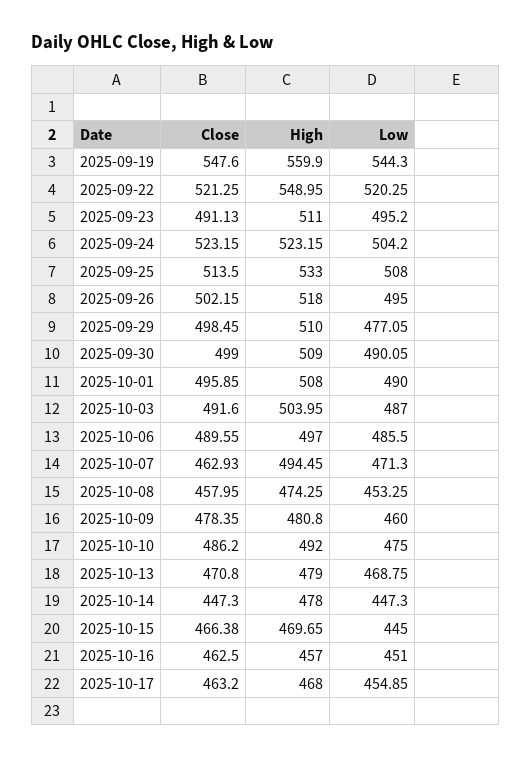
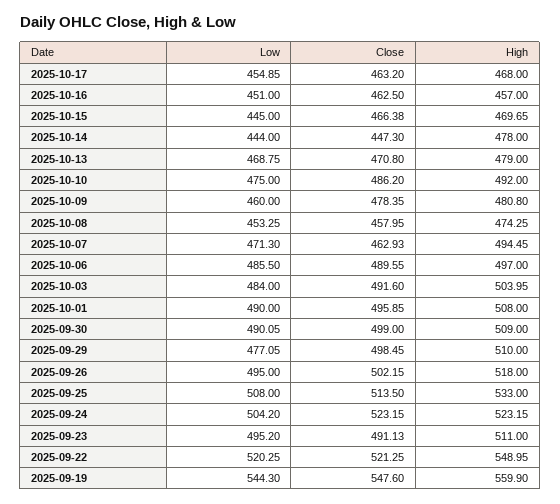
Low, 2025-10-03: 487 -> 484
Low, 2025-10-14: 447.3 -> 444

